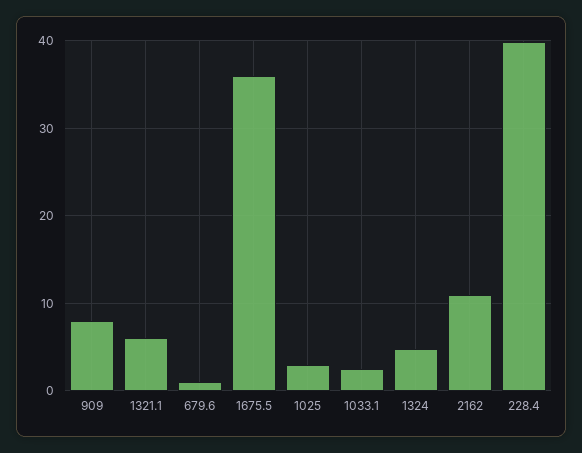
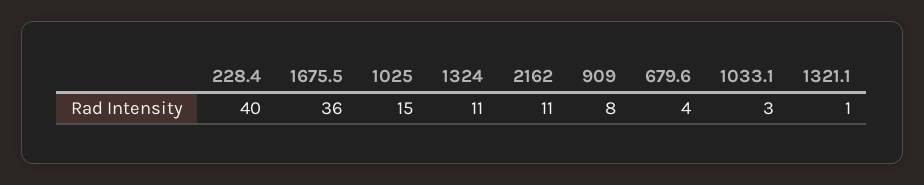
1321.1: 6 -> 1
679.6: 1 -> 4
1025: 3 -> 15
1324: 5 -> 11

